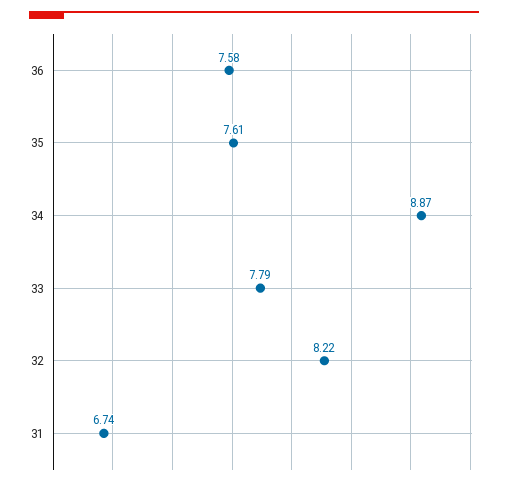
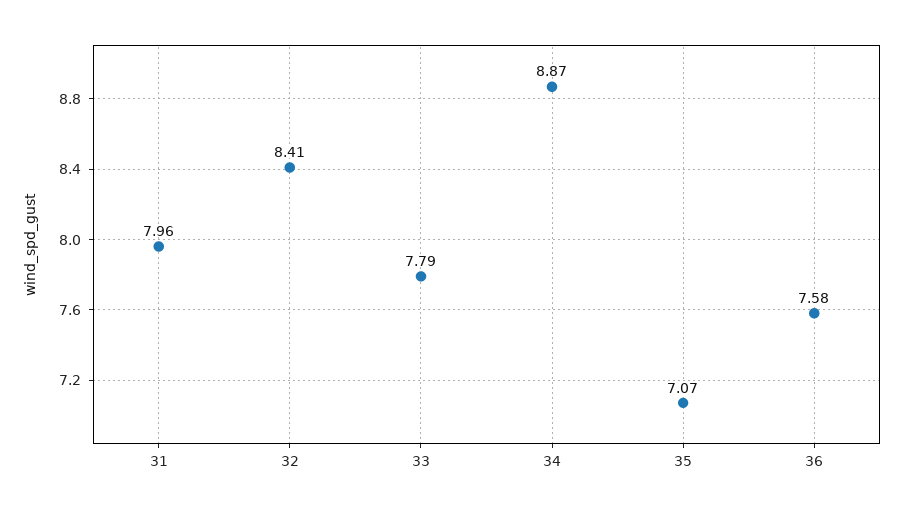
35: 7.61 -> 7.07
32: 8.22 -> 8.41
31: 6.74 -> 7.96

